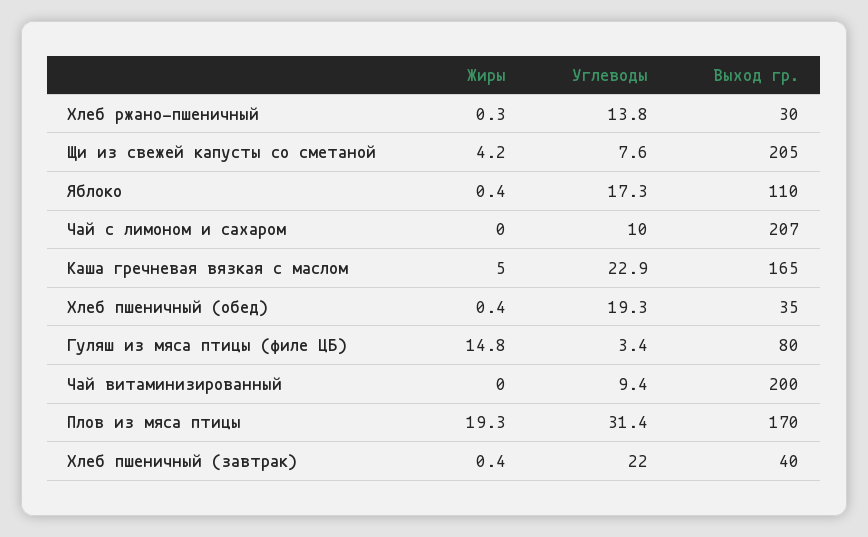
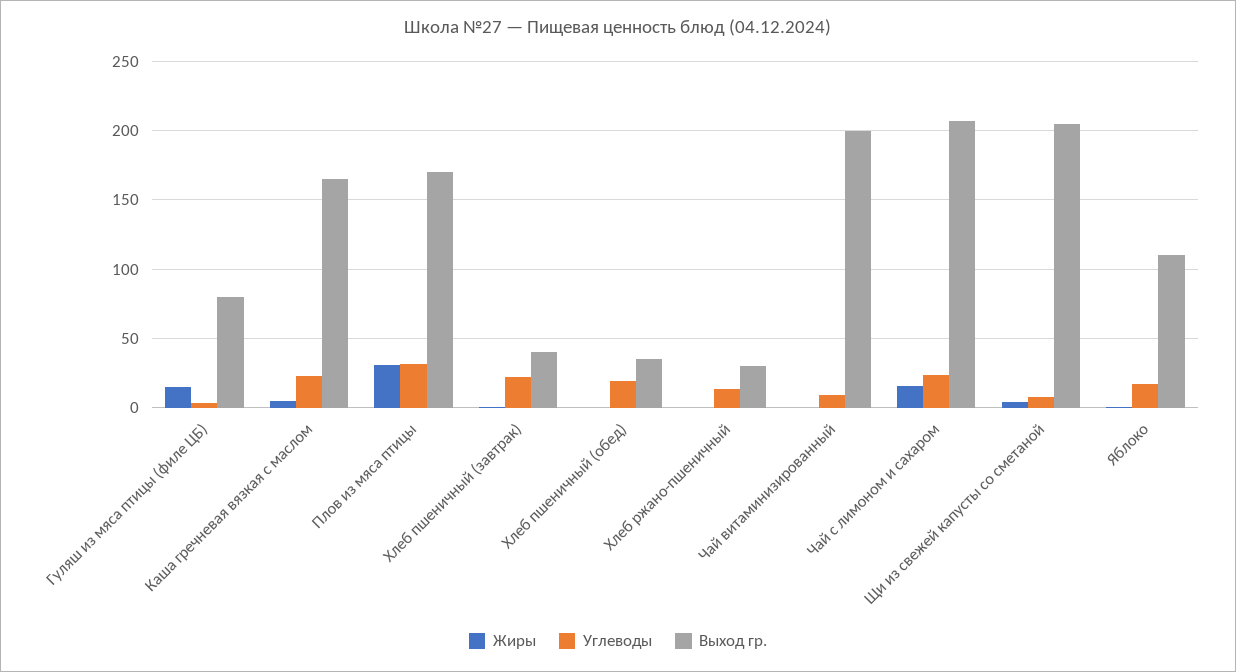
Жиры, Чай с лимоном и сахаром: 0 -> 15
Углеводы, Чай с лимоном и сахаром: 10 -> 25
Жиры, Плов из мяса птицы: 19.3 -> 30

